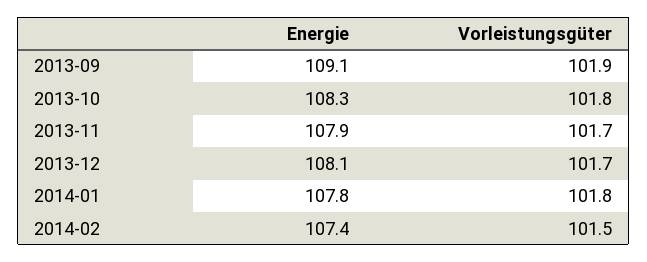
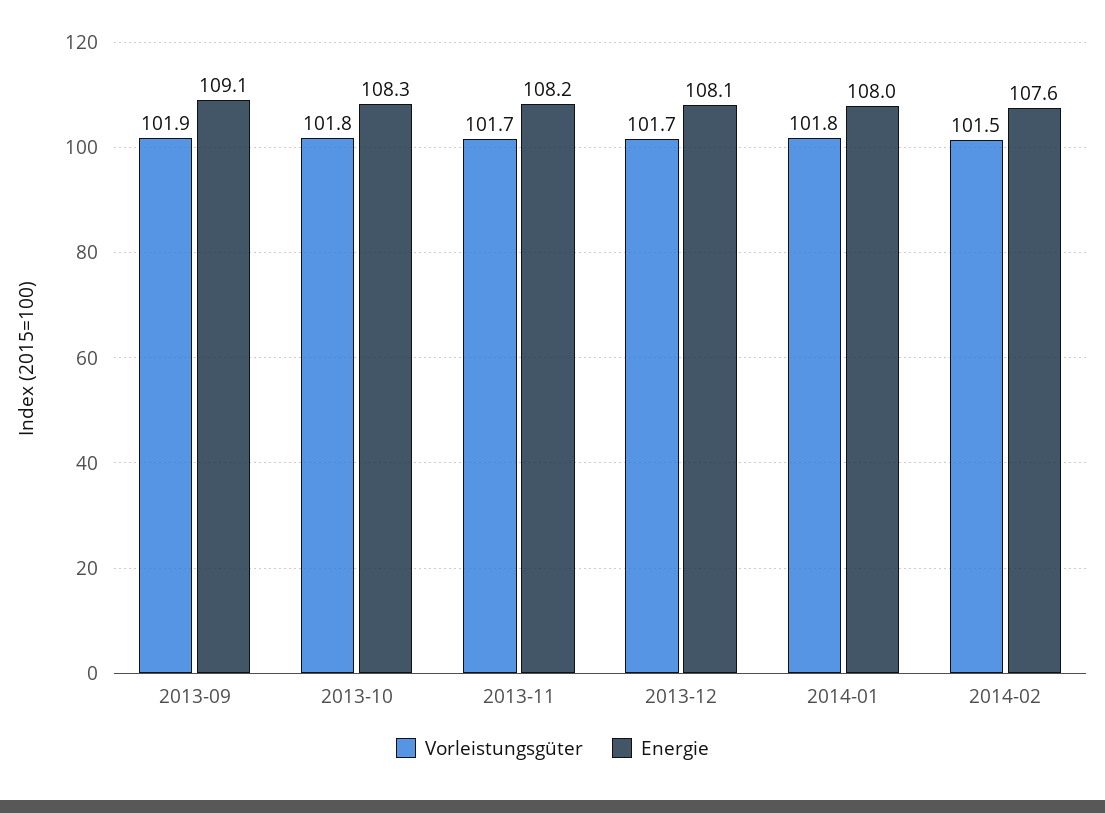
Energie, 2013-11: 107.9 -> 108.2
Energie, 2014-01: 107.8 -> 108
Energie, 2014-02: 107.4 -> 107.6

